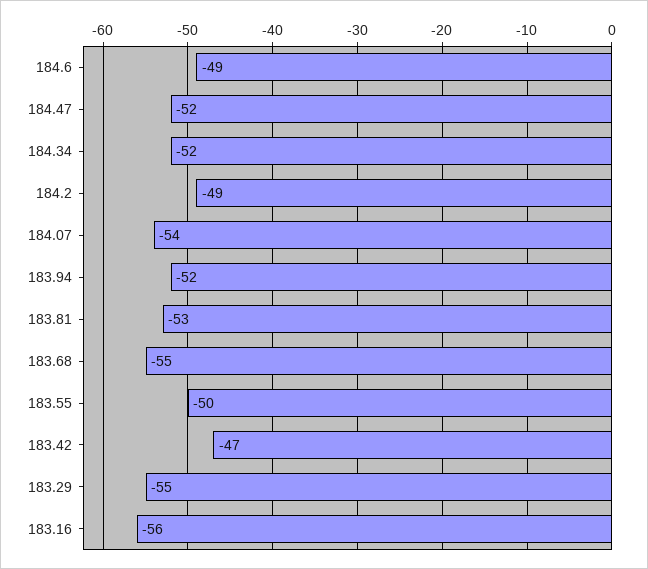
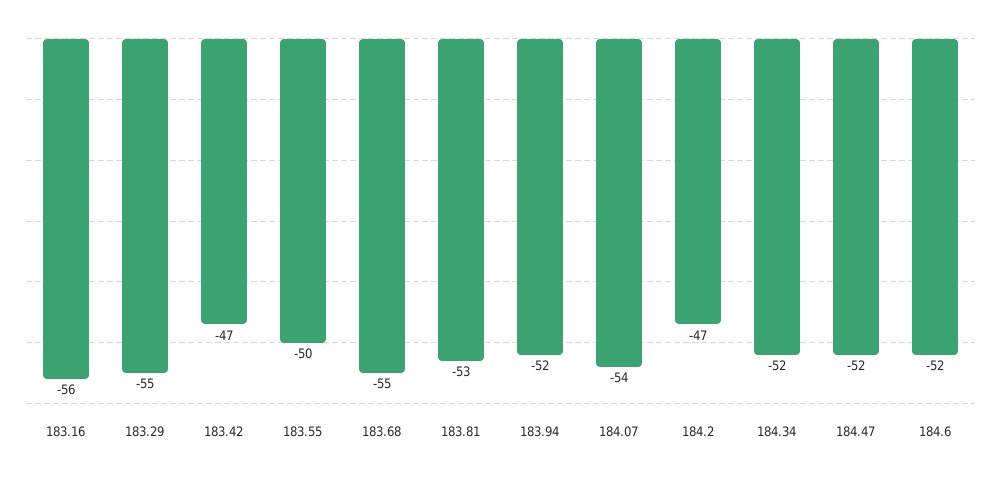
184.6: -49 -> -52
184.2: -49 -> -47

